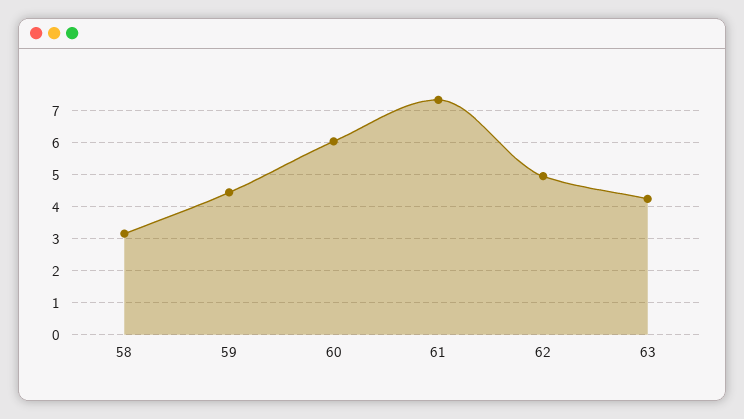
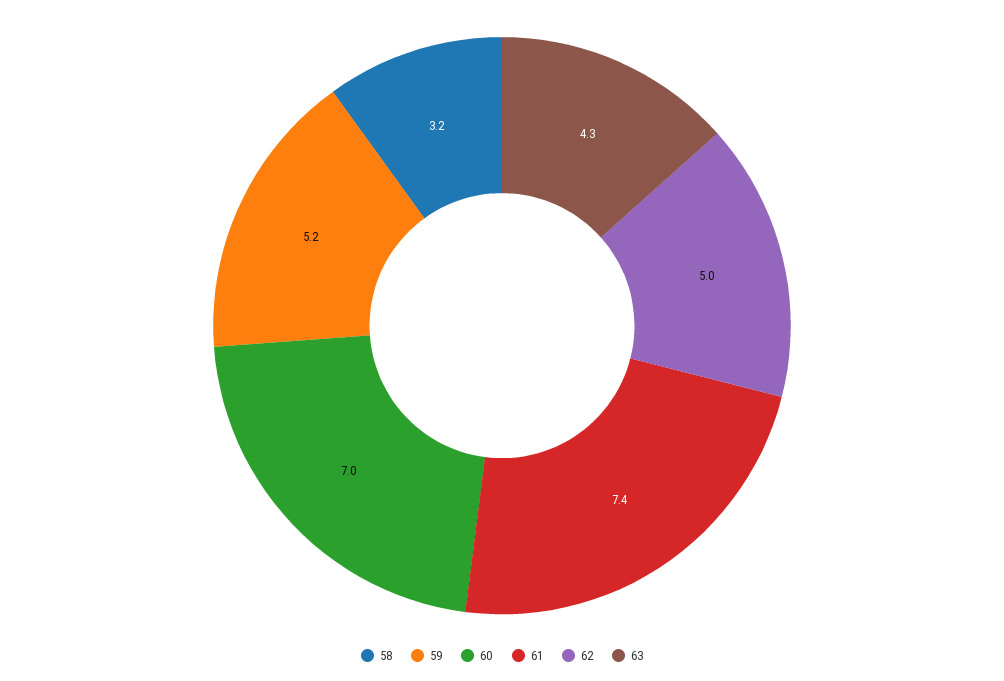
59: 4.4 -> 5.2
60: 6 -> 7

